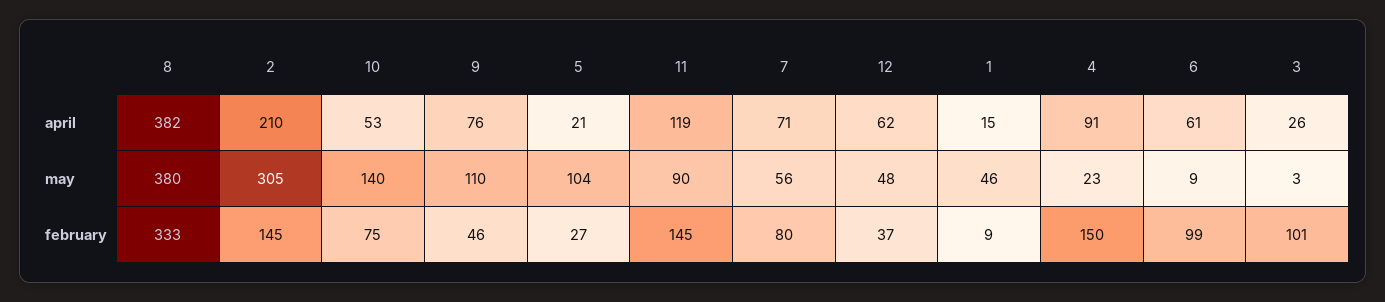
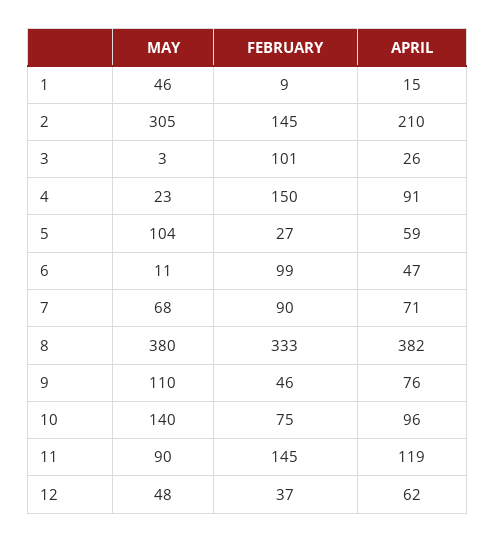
10, april: 53 -> 96
5, april: 21 -> 59
6, april: 61 -> 47
7, may: 56 -> 68
6, may: 9 -> 11
7, february: 80 -> 90

